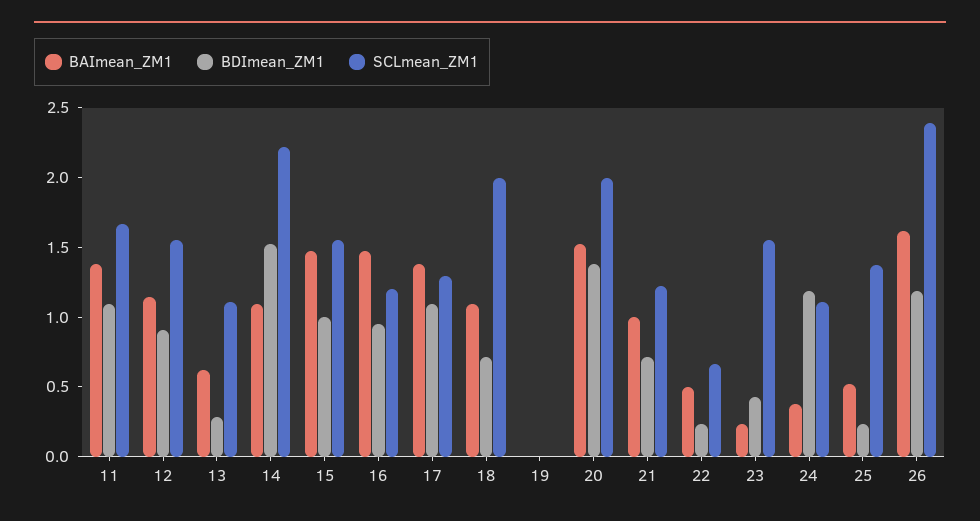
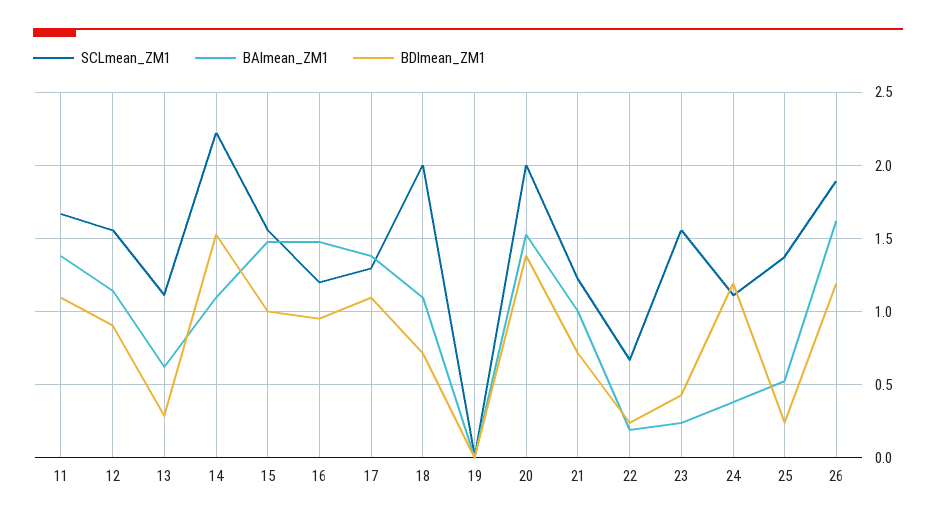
BAImean_ZM1, 22: 0.5 -> 0.2
SCLmean_ZM1, 26: 2.4 -> 1.9

